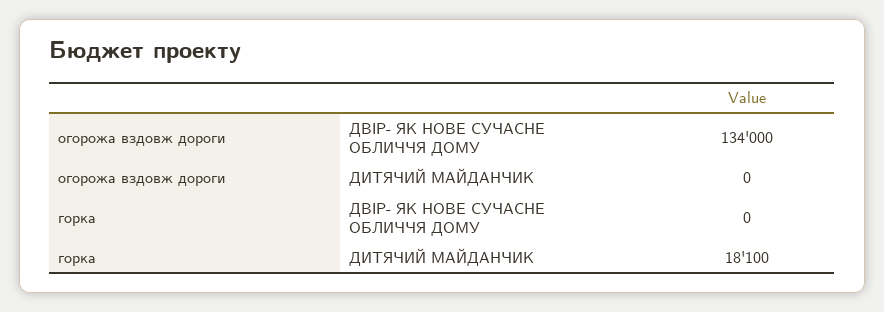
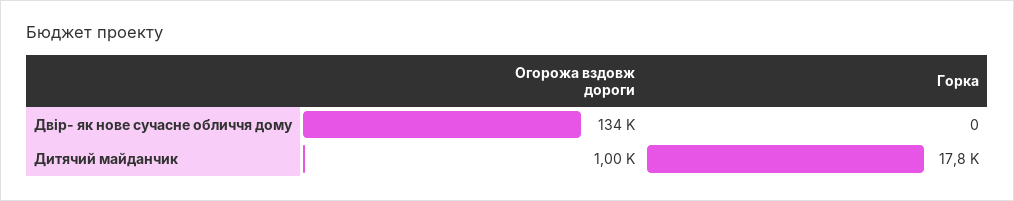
огорожа вздовж дороги, ДИТЯЧИЙ МАЙДАНЧИК: 0 -> 1000
горка, ДИТЯЧИЙ МАЙДАНЧИК: 18100 -> 17800

